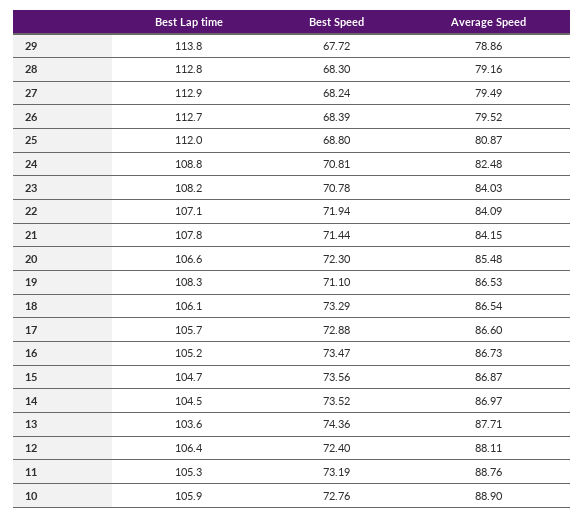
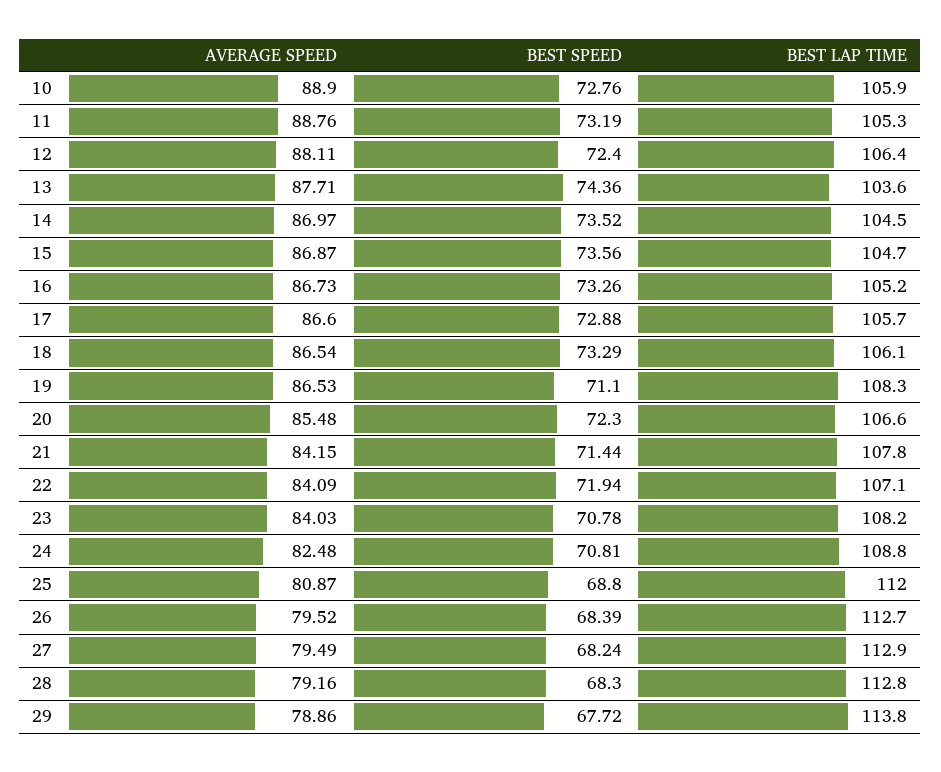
Best Speed, 16: 73.47 -> 73.26

